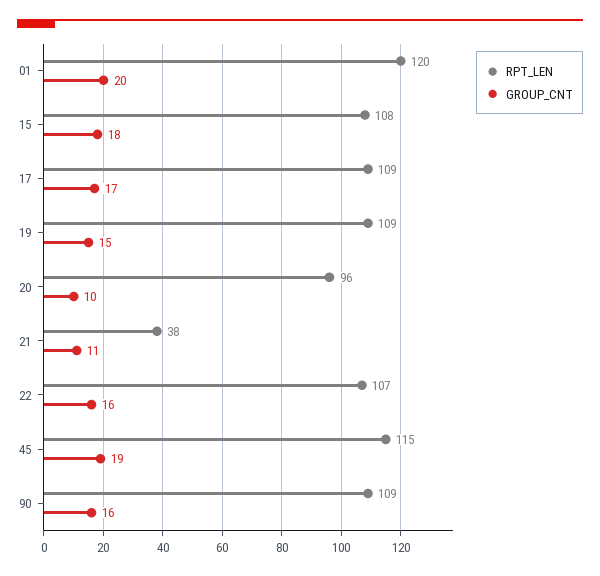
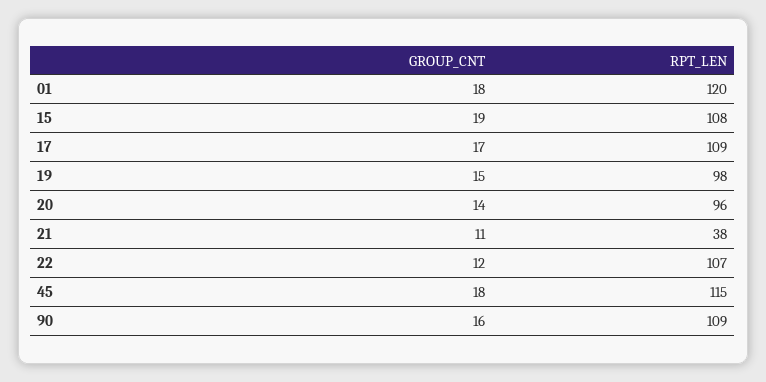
GROUP_CNT, 01: 20 -> 18
GROUP_CNT, 15: 18 -> 19
RPT_LEN, 19: 109 -> 98
GROUP_CNT, 20: 10 -> 14
GROUP_CNT, 22: 16 -> 12
GROUP_CNT, 45: 19 -> 18

